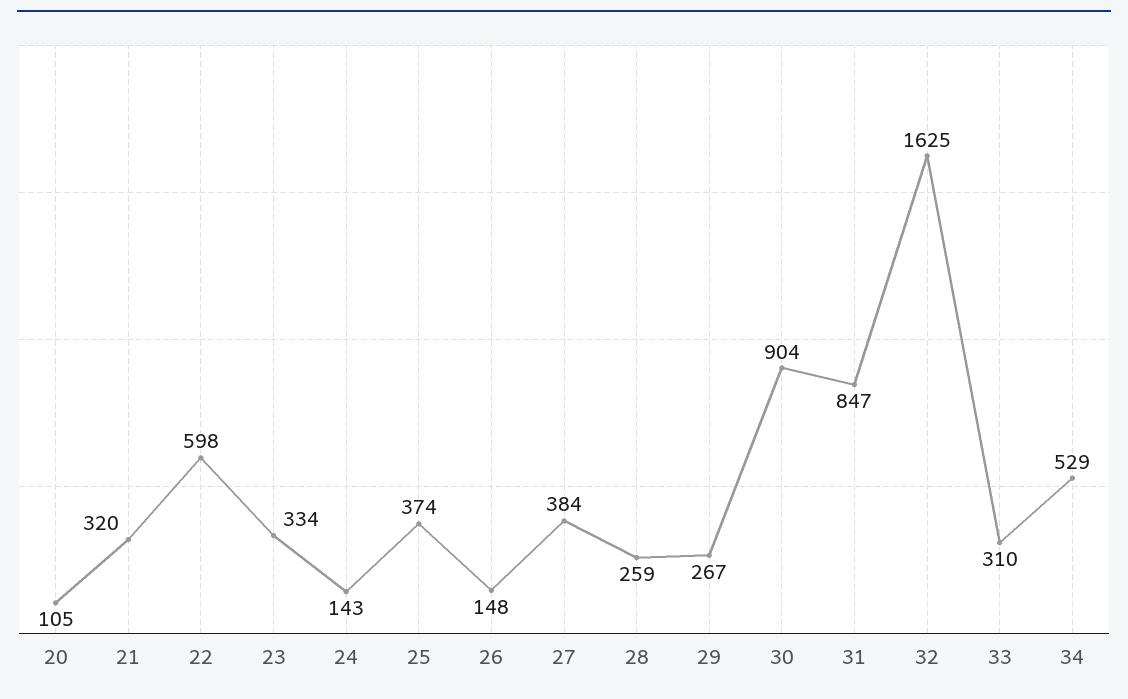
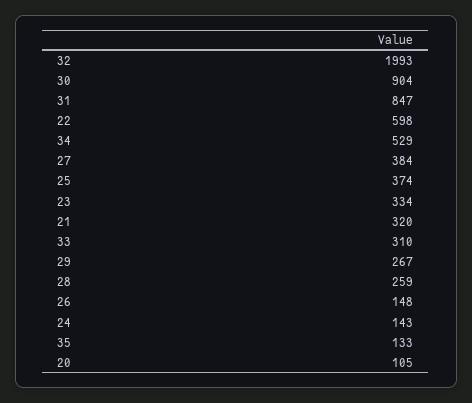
32: 1625 -> 1993
35: none -> 133

